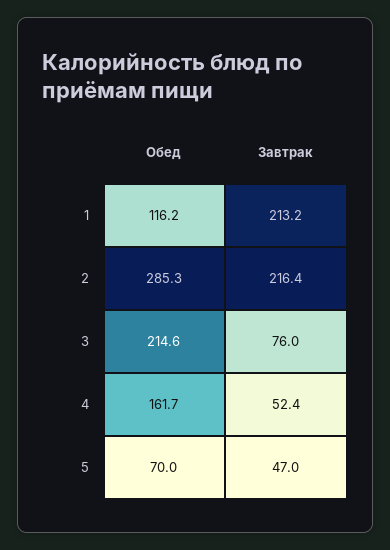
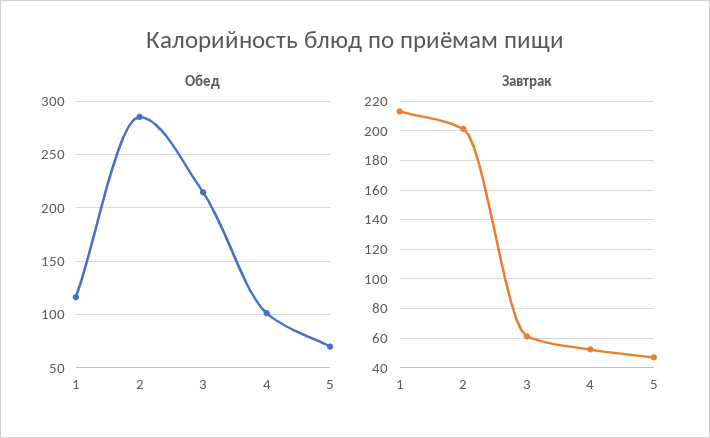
Завтрак, 2: 216.4 -> 200
Завтрак, 3: 76 -> 60
Обед, 4: 161.7 -> 100

